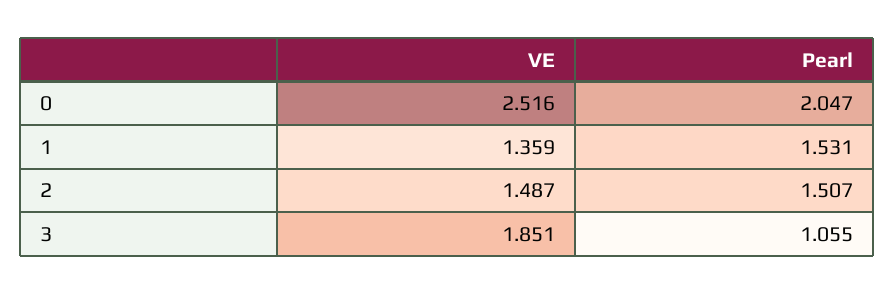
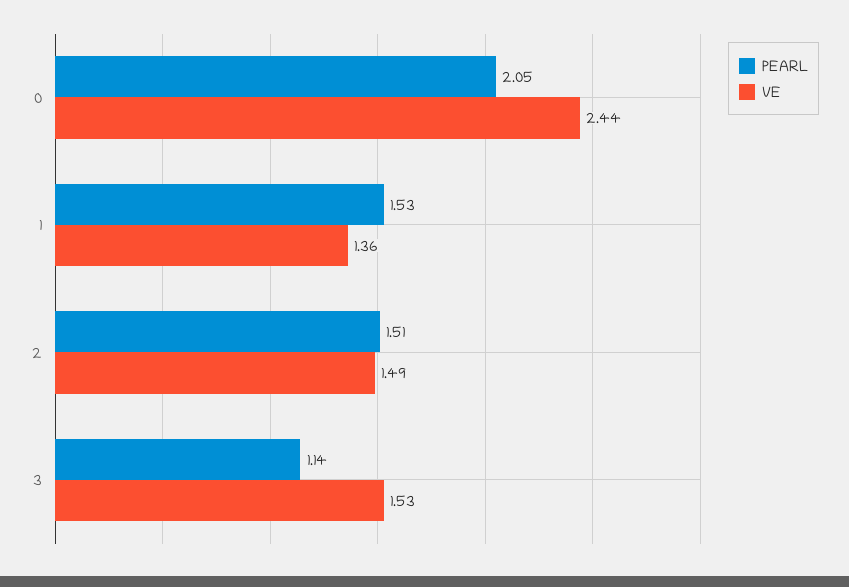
VE, 0: 2.516 -> 2.44
VE, 3: 1.851 -> 1.53
Pearl, 3: 1.055 -> 1.14

